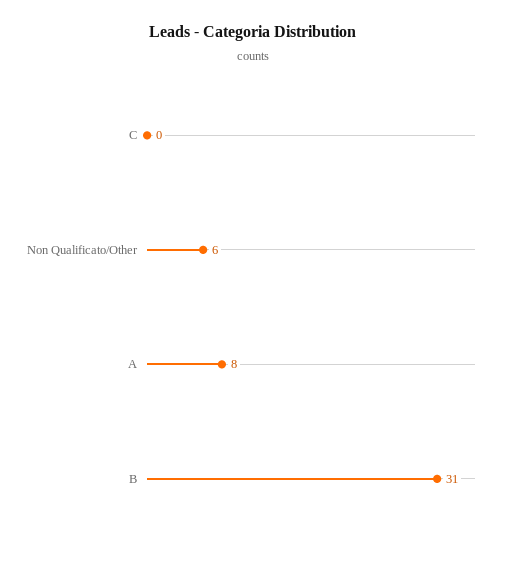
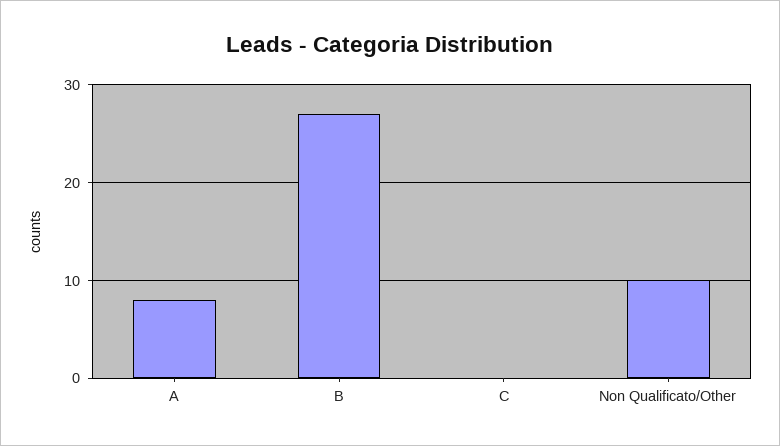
Non Qualificato/Other: 6 -> 10
B: 31 -> 27

